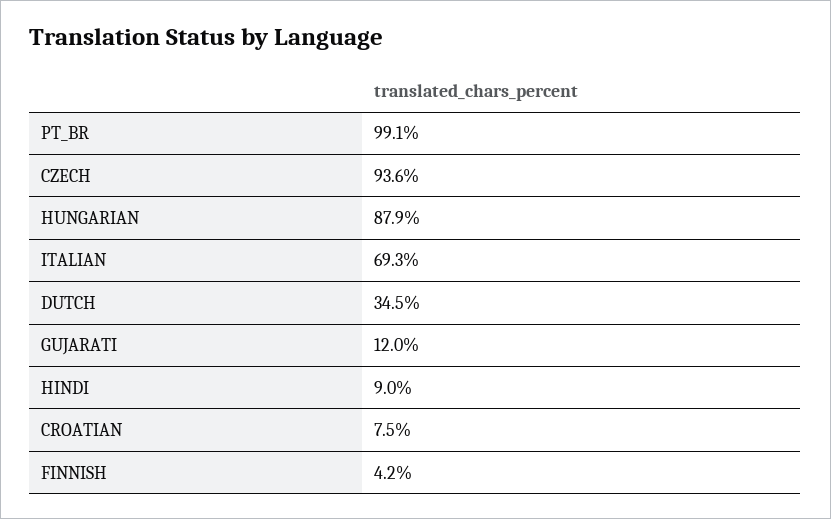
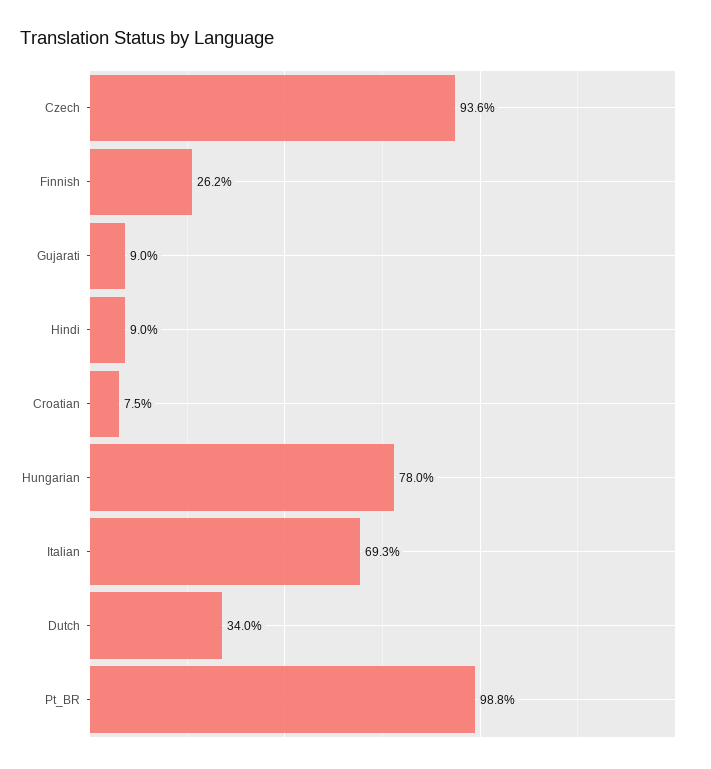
PT_BR: 99.1 -> 98.8
HUNGARIAN: 87.9 -> 78
DUTCH: 34.5 -> 34
GUJARATI: 12 -> 9
FINNISH: 4.2 -> 26.2

